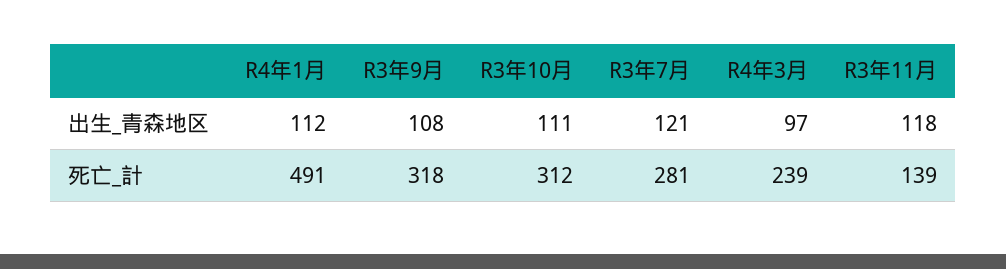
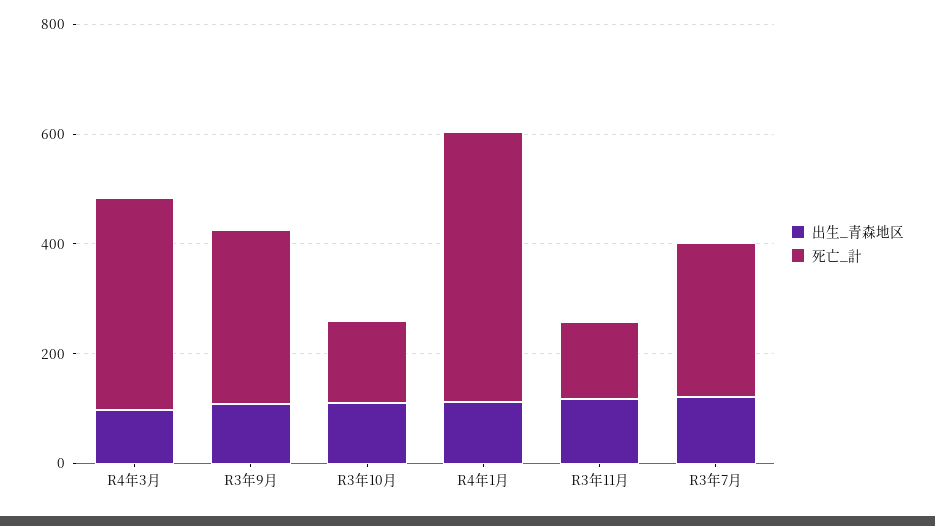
死亡_計, R3年10月: 312 -> 150
死亡_計, R4年3月: 239 -> 400

